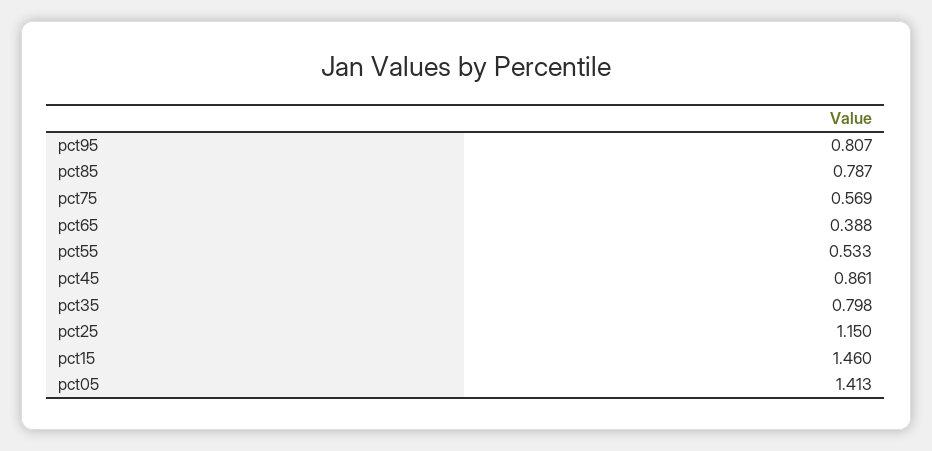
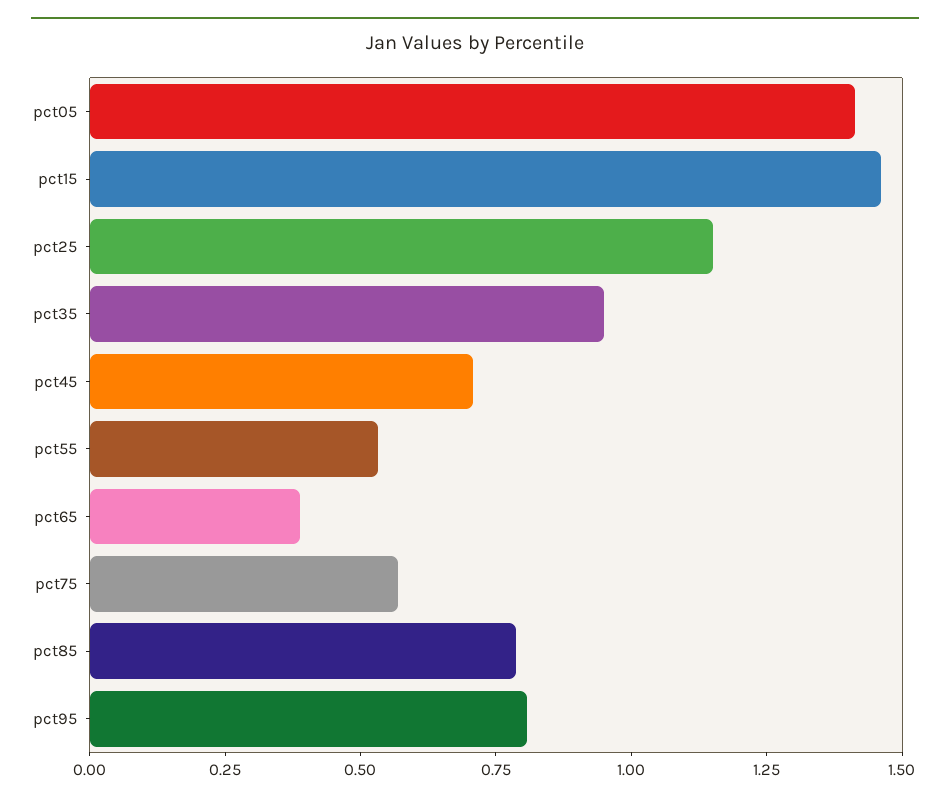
pct45: 0.861 -> 0.7
pct35: 0.798 -> 0.95

